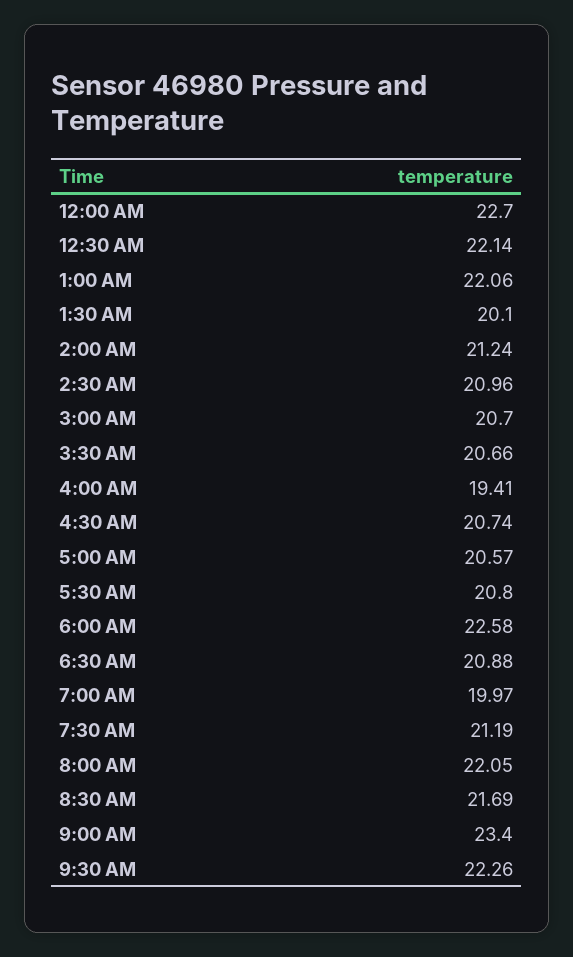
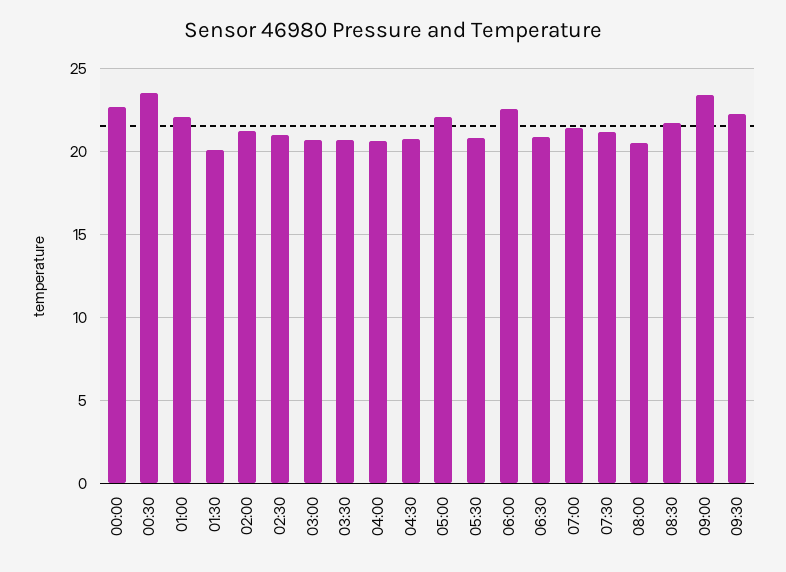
12:30 AM: 22.14 -> 23.5
4:00 AM: 19.41 -> 20.5
5:00 AM: 20.57 -> 22
7:00 AM: 19.97 -> 21.5
8:00 AM: 22.05 -> 20.5

